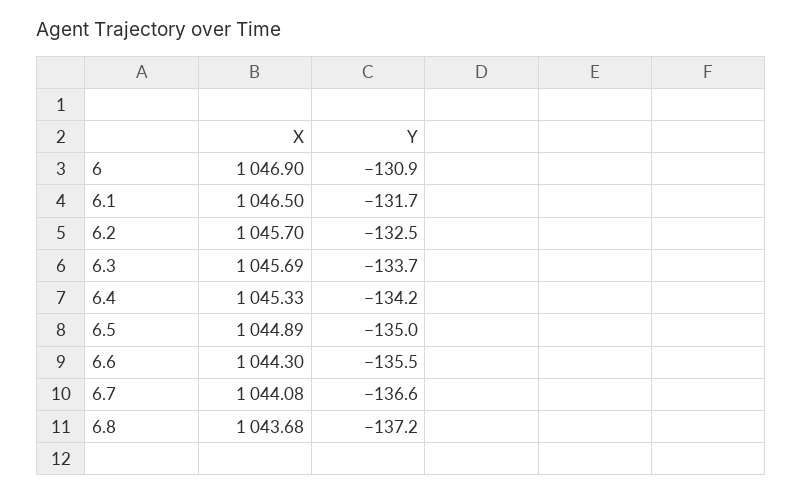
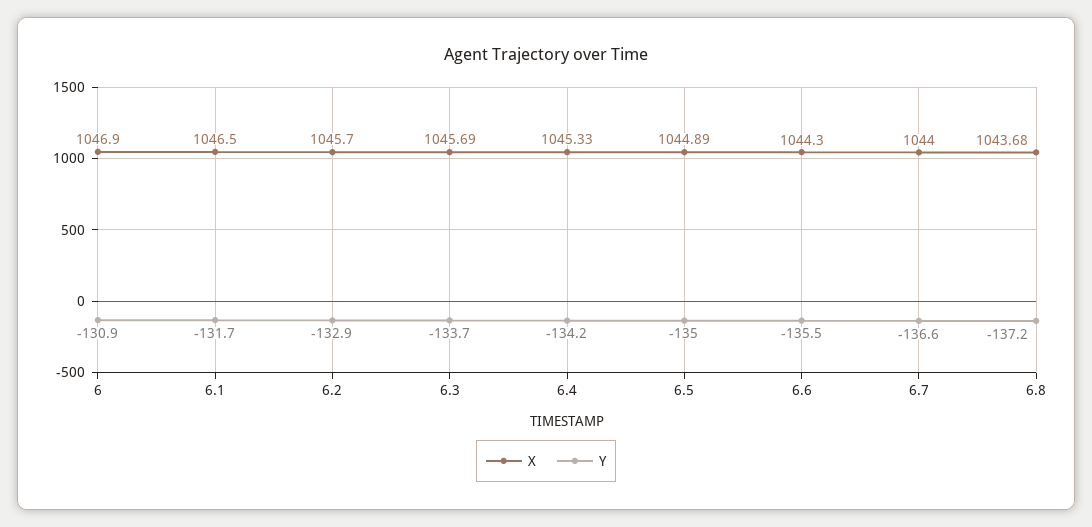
Y, 6.2: -132.5 -> -132.9
X, 6.7: 1044.08 -> 1044

